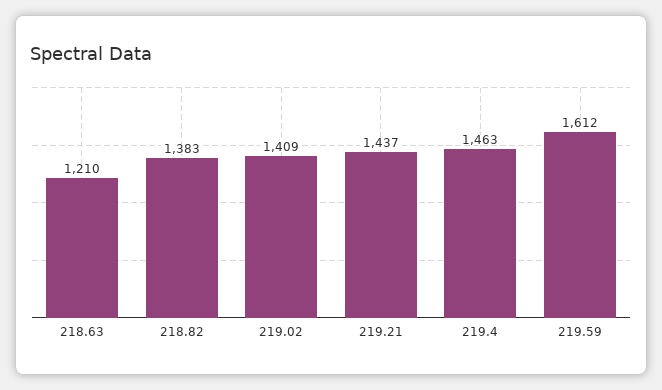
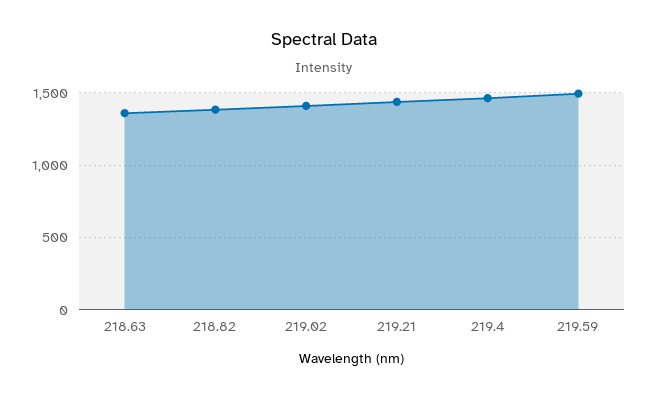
218.63: 1210 -> 1350
219.59: 1612 -> 1500

